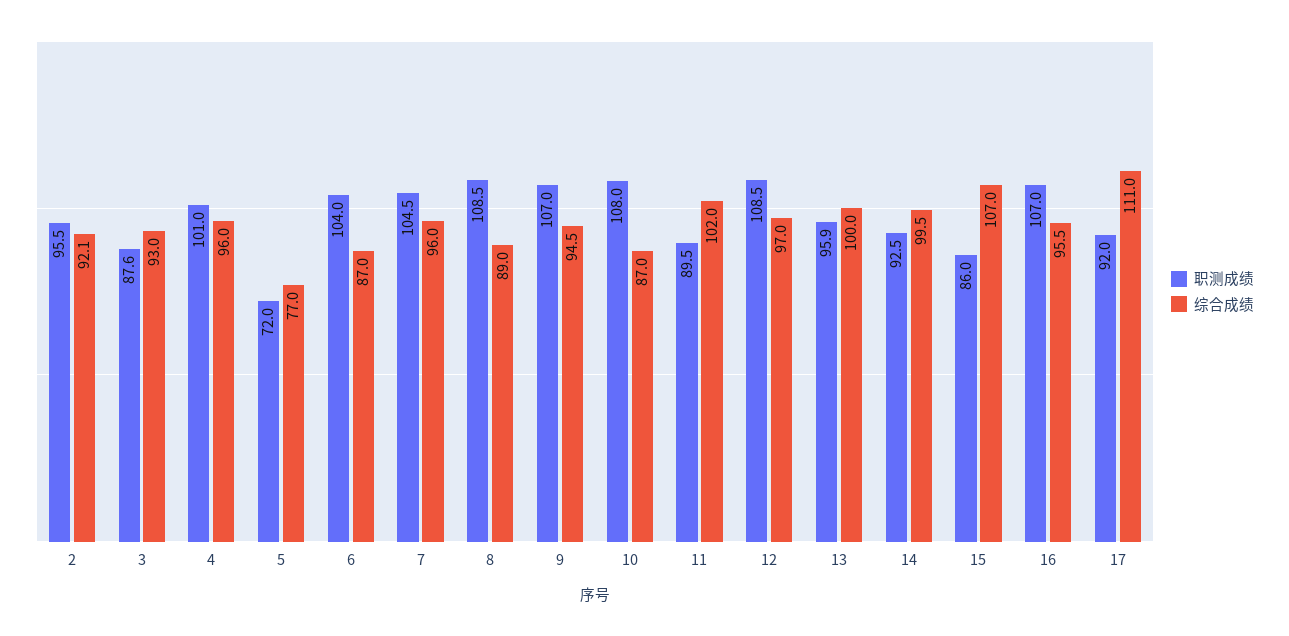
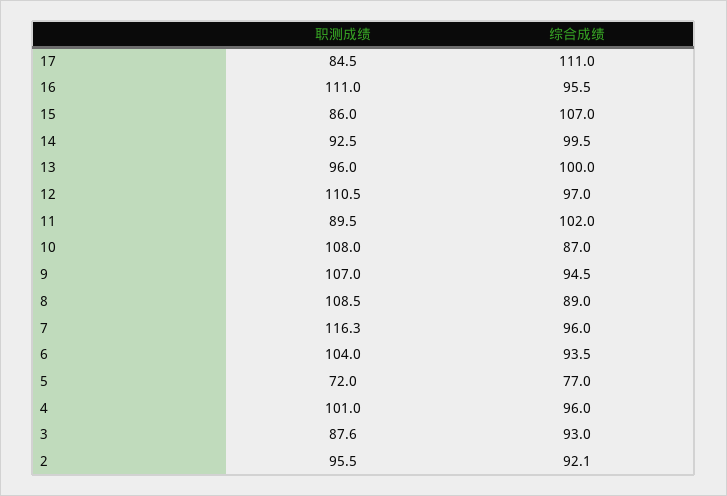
综合成绩, 6: 87 -> 93.5
职测成绩, 7: 104.5 -> 116.3
职测成绩, 12: 108.5 -> 110.5
职测成绩, 13: 95.9 -> 96
职测成绩, 16: 107 -> 111
职测成绩, 17: 92 -> 84.5

